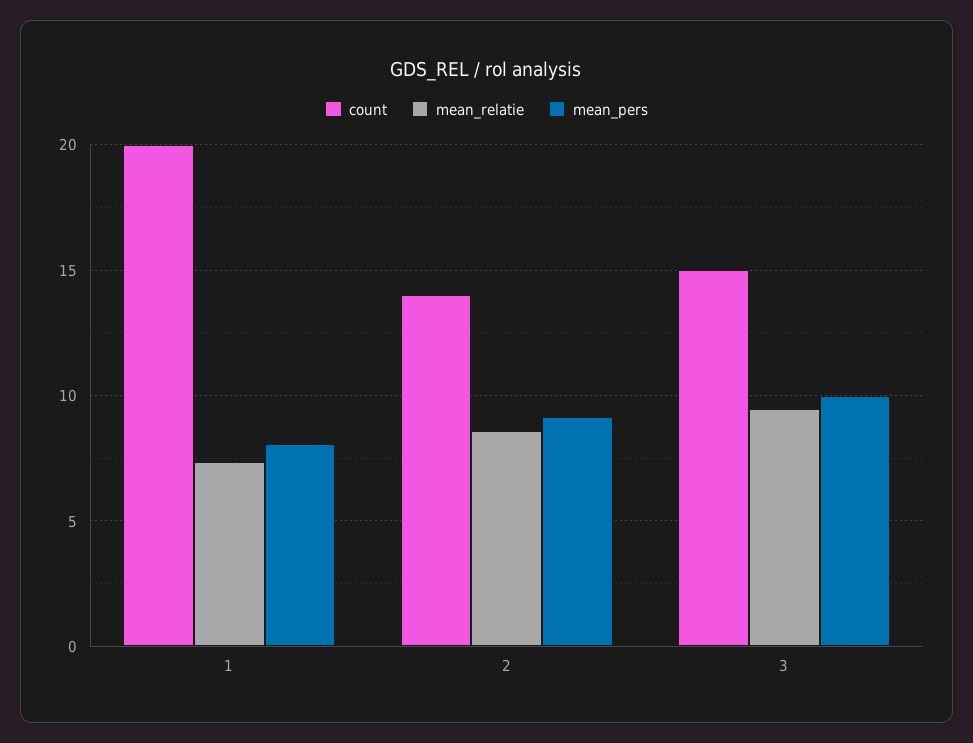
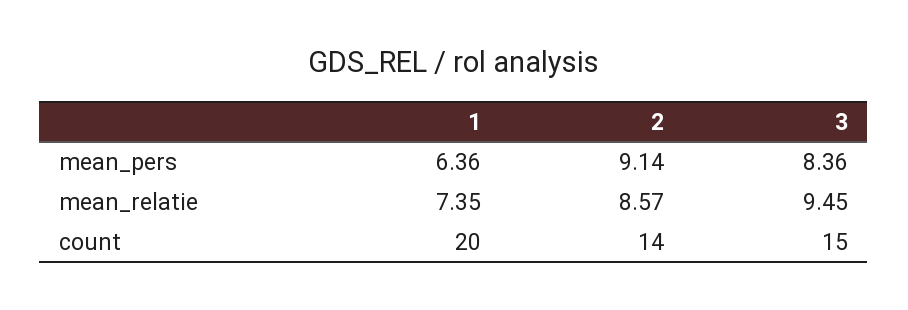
mean_pers, 1: 8 -> 6.36
mean_pers, 3: 10 -> 8.36

